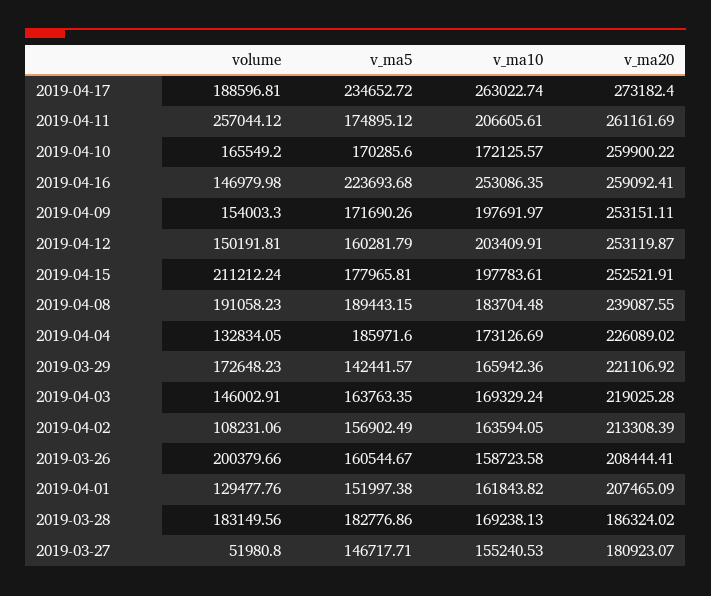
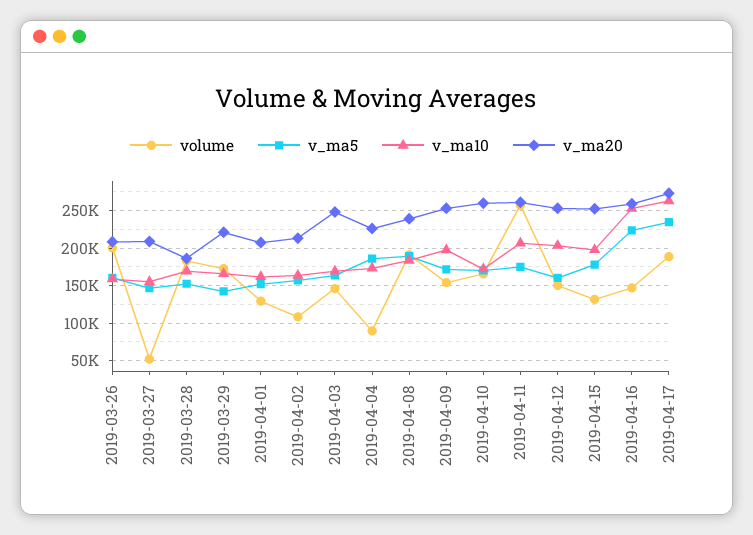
volume, 2019-04-15: 211212.24 -> 130000
volume, 2019-04-04: 132834.05 -> 90000
v_ma20, 2019-04-03: 219025.28 -> 250000
v_ma5, 2019-03-28: 182776.86 -> 150000
v_ma20, 2019-03-27: 180923.07 -> 210000

